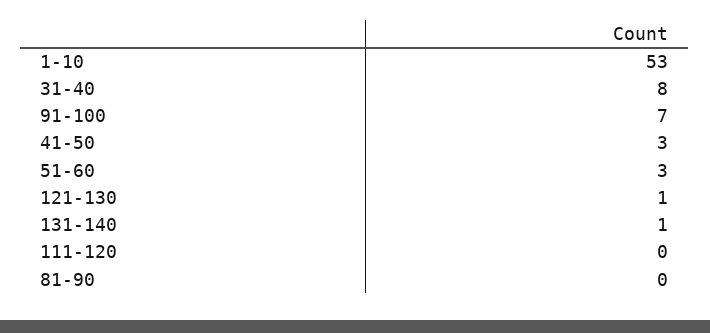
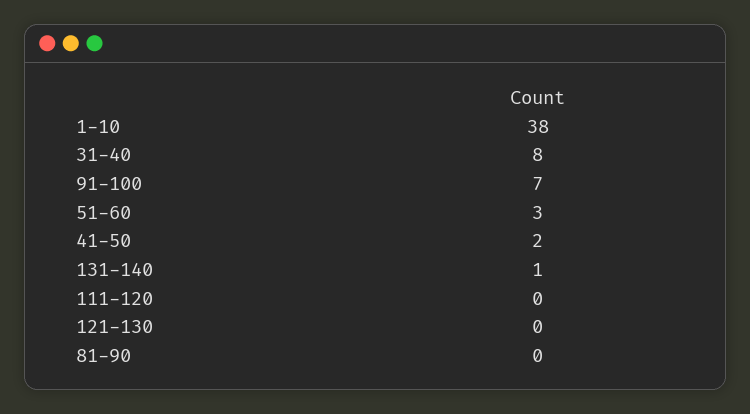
1-10: 53 -> 38
41-50: 3 -> 2
121-130: 1 -> 0

